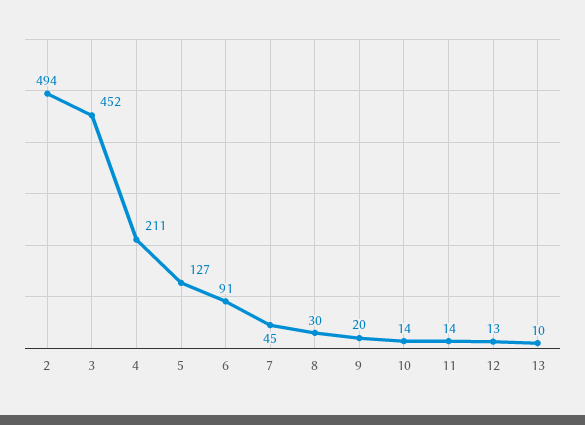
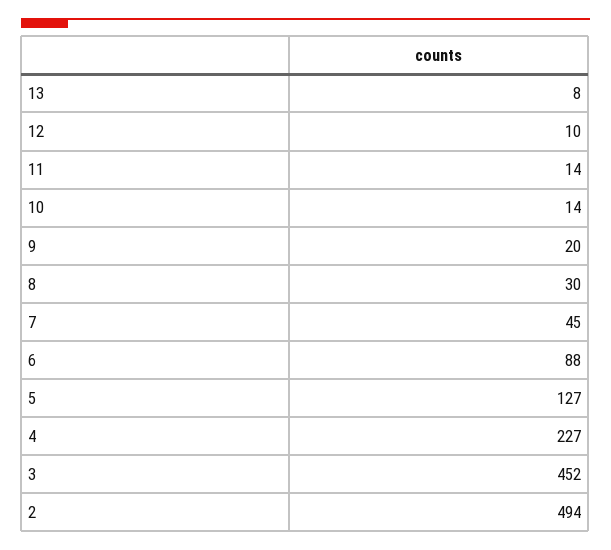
4: 211 -> 227
6: 91 -> 88
12: 13 -> 10
13: 10 -> 8

